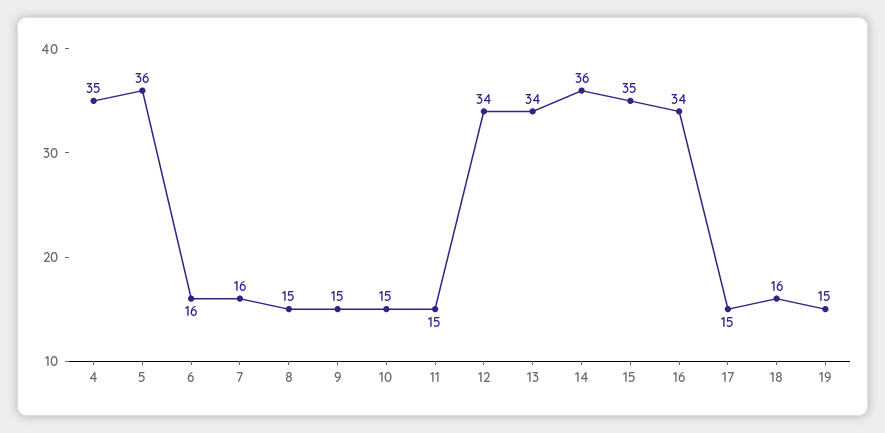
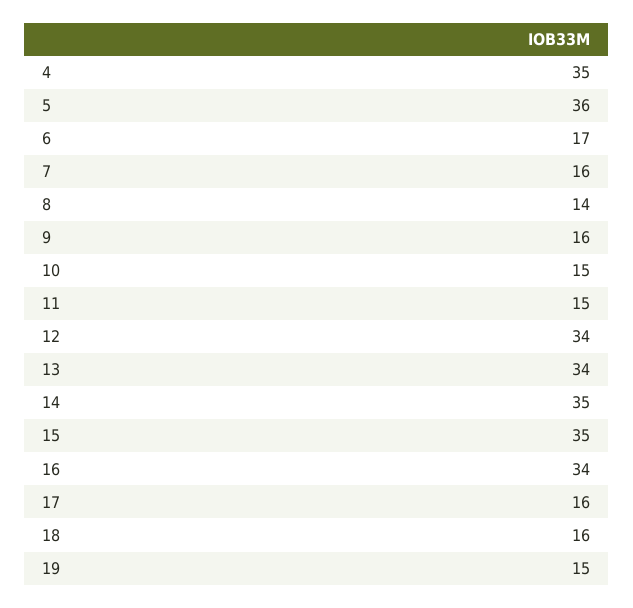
6: 16 -> 17
8: 15 -> 14
9: 15 -> 16
14: 36 -> 35
17: 15 -> 16

